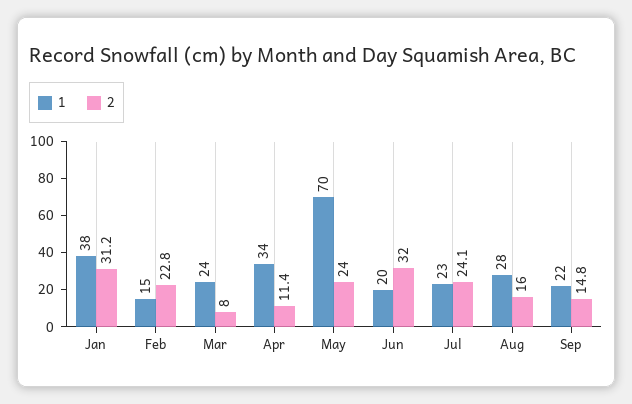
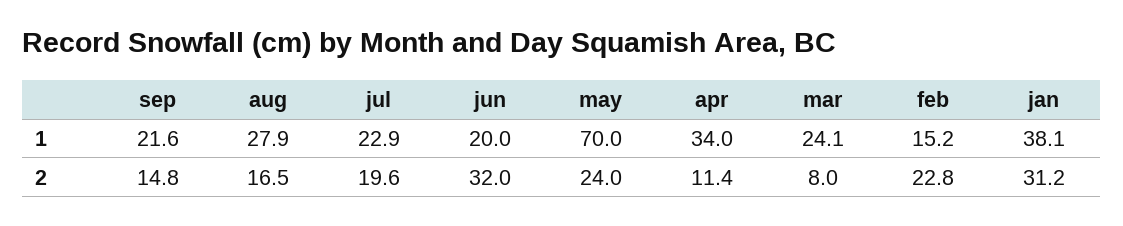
2, Jul: 24.1 -> 19.6
2, Aug: 16 -> 16.5

